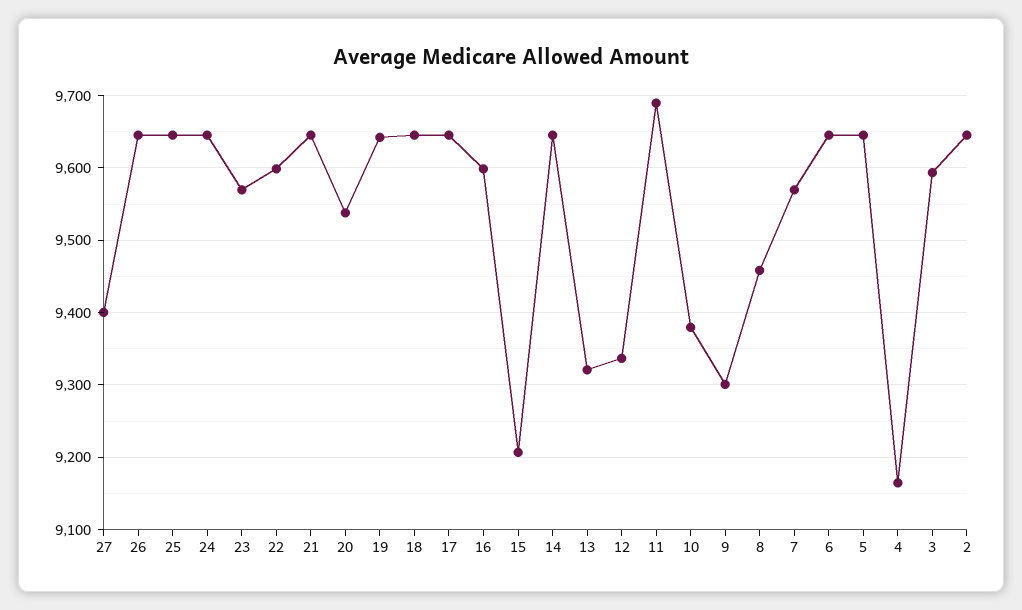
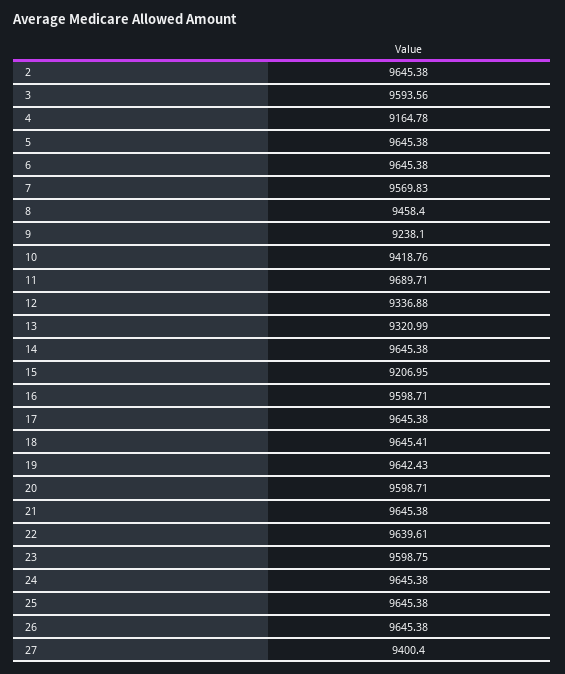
23: 9570 -> 9598.75
22: 9600 -> 9639.61
20: 9540 -> 9598.71
10: 9380 -> 9418.76
9: 9300 -> 9238.1

